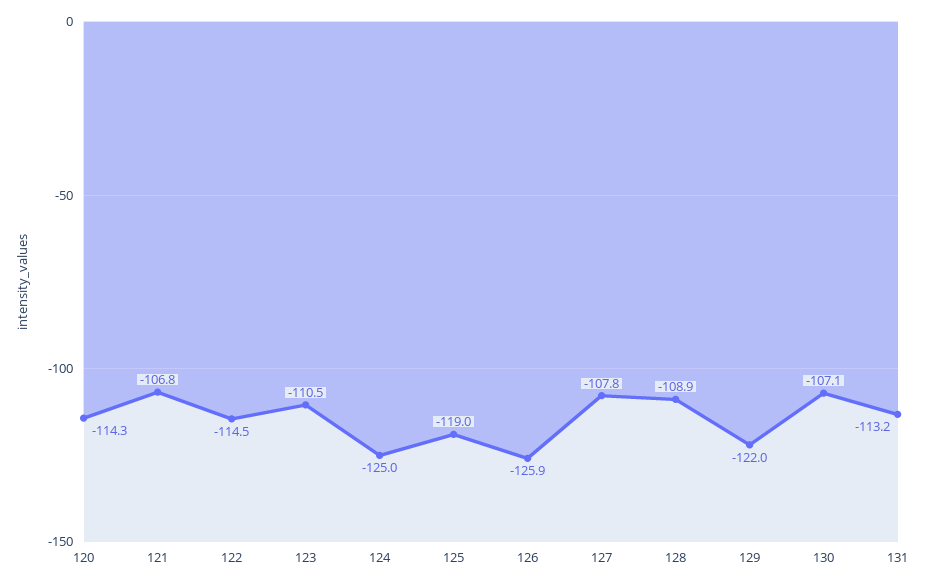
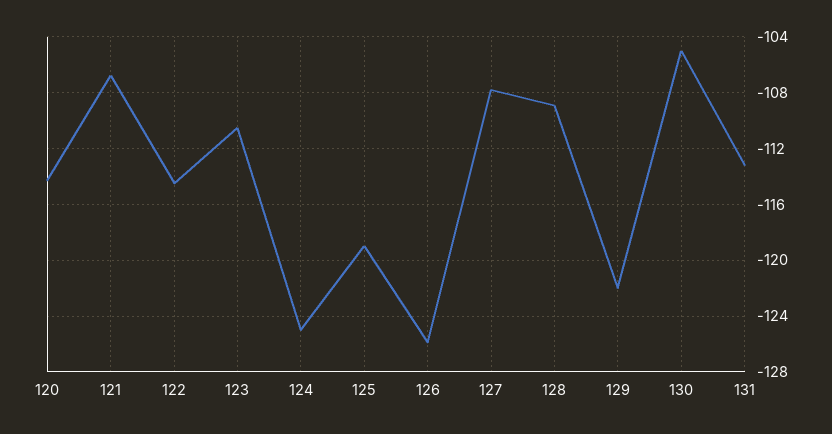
130: -107.1 -> -105

